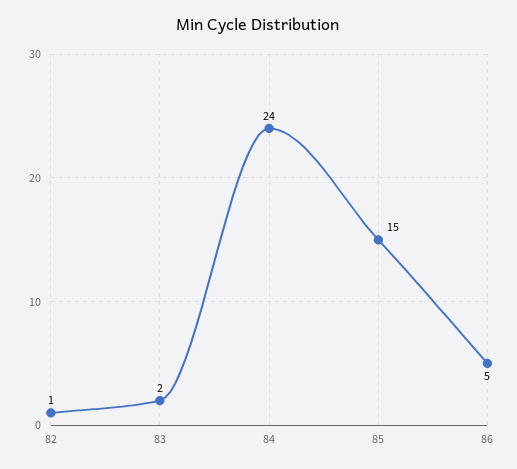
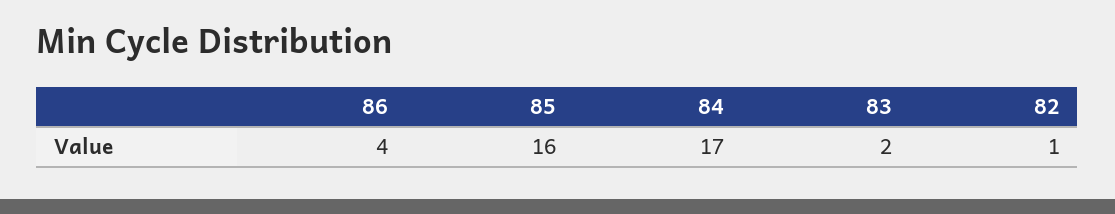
84: 24 -> 17
85: 15 -> 16
86: 5 -> 4

